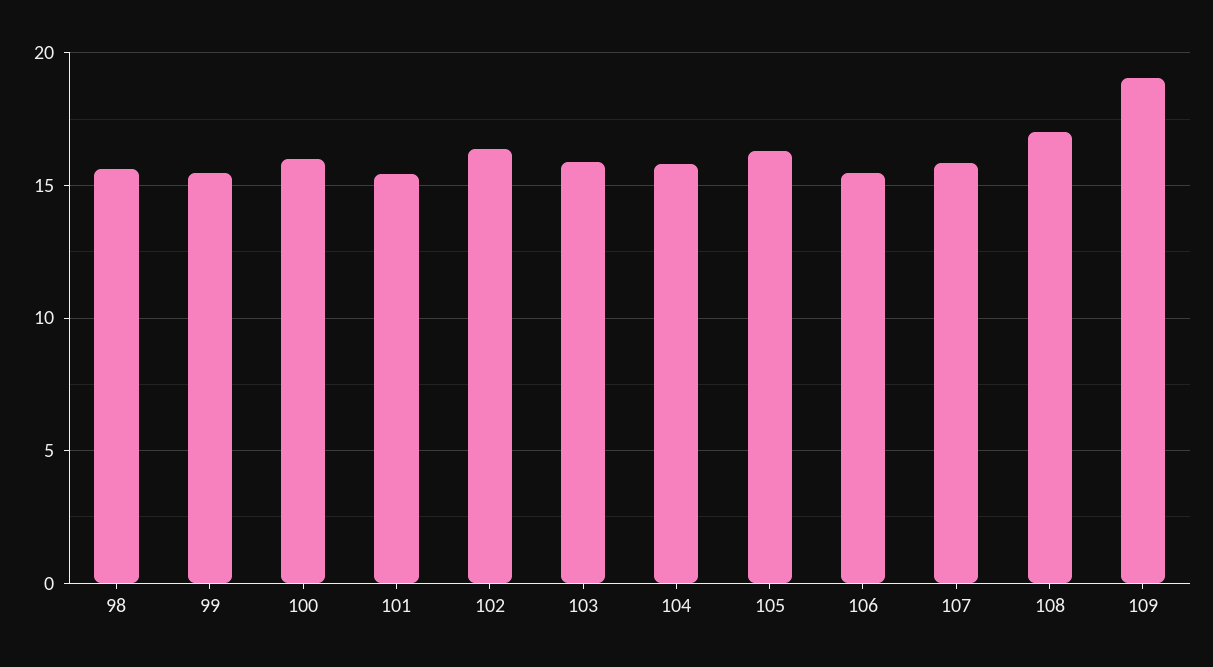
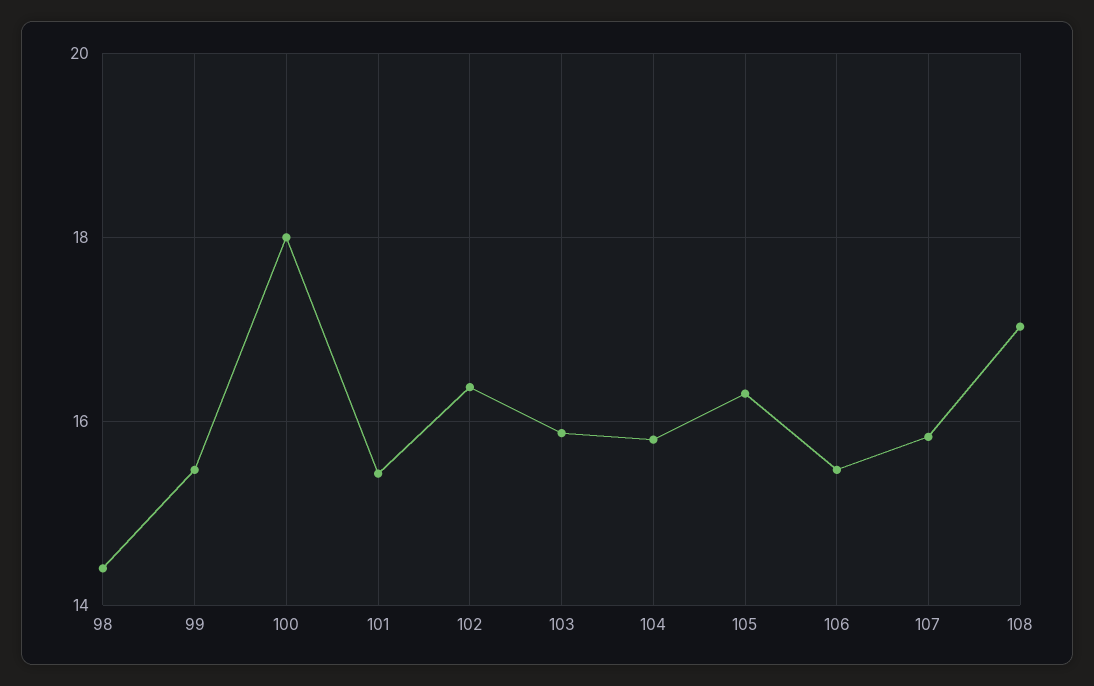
98: 15.5 -> 14.4
100: 16 -> 18
109: 19 -> none

